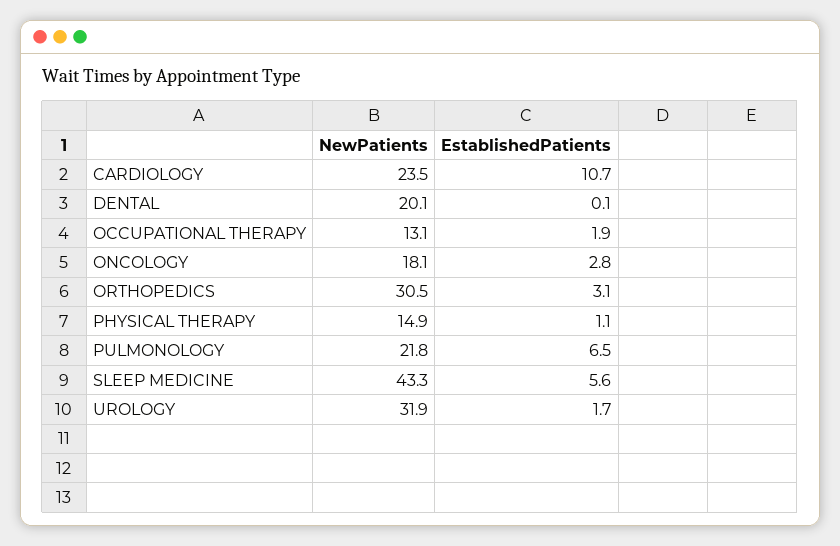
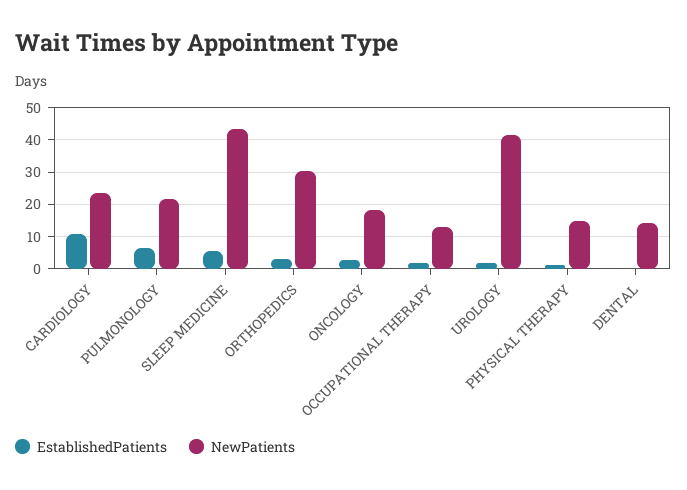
NewPatients, DENTAL: 20.1 -> 14
NewPatients, UROLOGY: 31.9 -> 42

